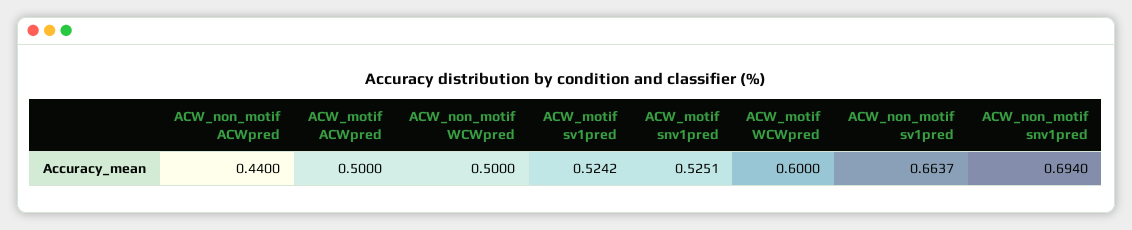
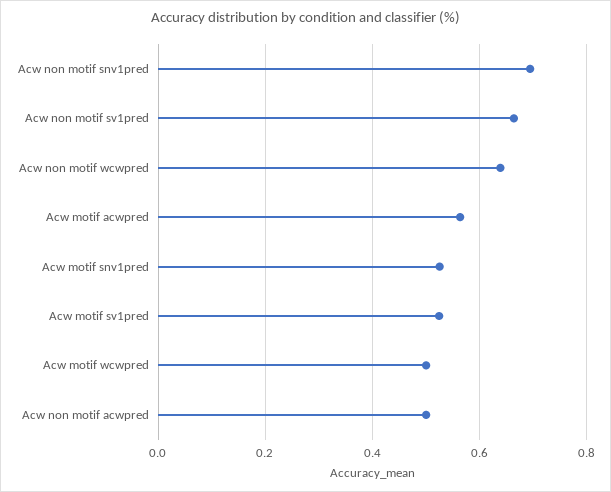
ACW_non_motif ACWpred: 0.44 -> 0.5
ACW_motif ACWpred: 0.5 -> 0.56
ACW_non_motif WCWpred: 0.5 -> 0.64
ACW_motif WCWpred: 0.6 -> 0.5

